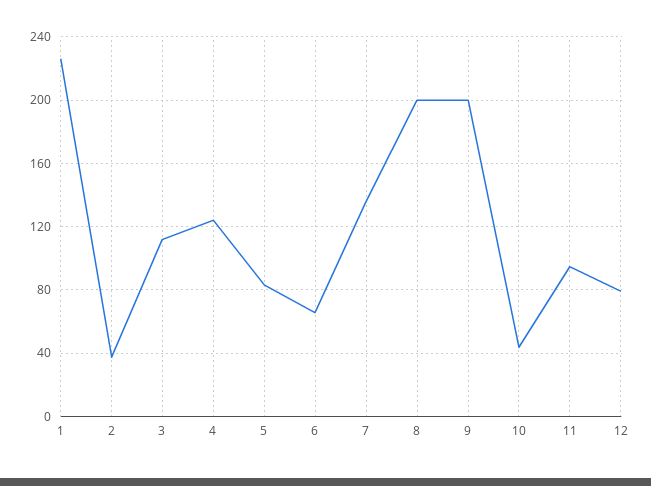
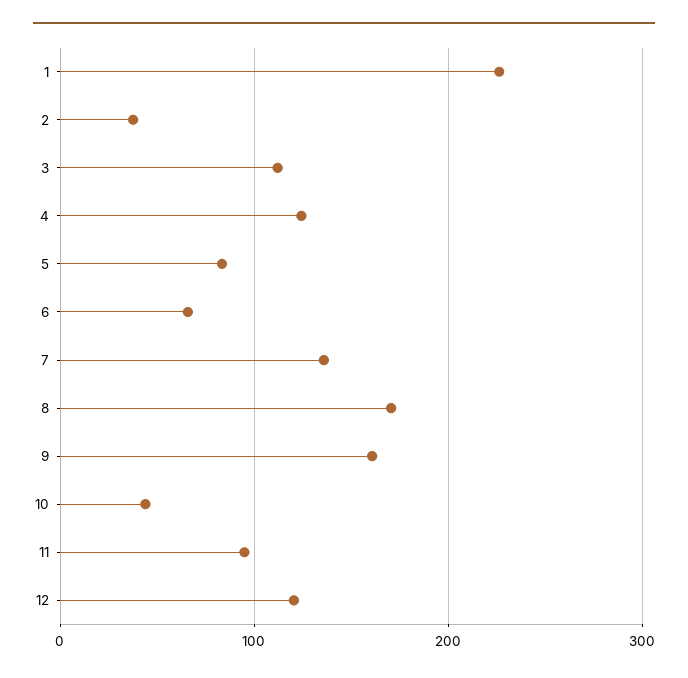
8: 200 -> 170
9: 200 -> 160
12: 80 -> 120

